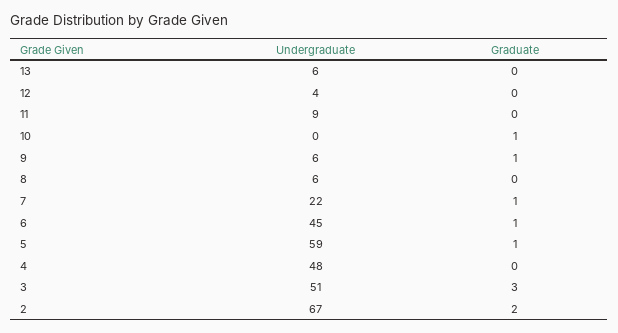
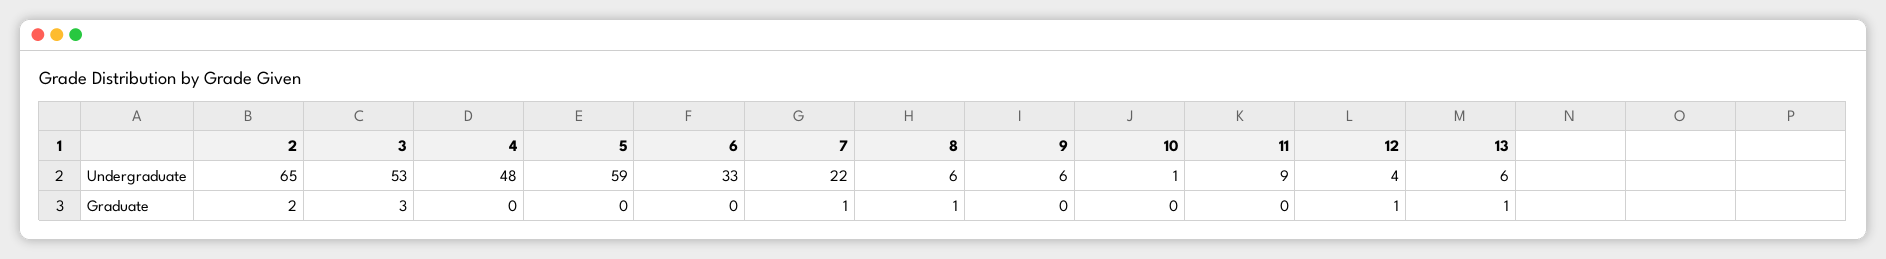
Graduate, 13: 0 -> 1
Graduate, 12: 0 -> 1
Undergraduate, 10: 0 -> 1
Graduate, 10: 1 -> 0
Graduate, 9: 1 -> 0
Graduate, 8: 0 -> 1
Undergraduate, 6: 45 -> 33
Graduate, 6: 1 -> 0
Graduate, 5: 1 -> 0
Undergraduate, 3: 51 -> 53
Undergraduate, 2: 67 -> 65

